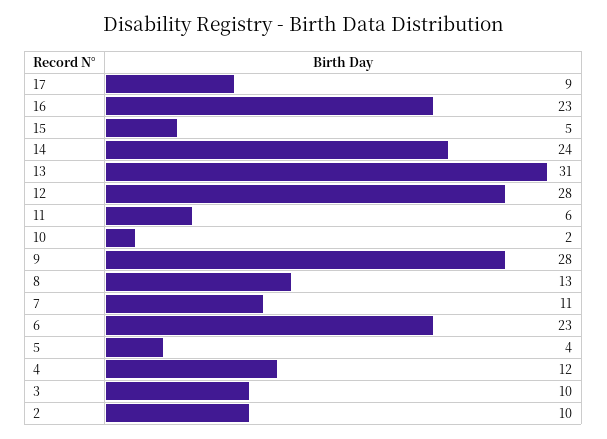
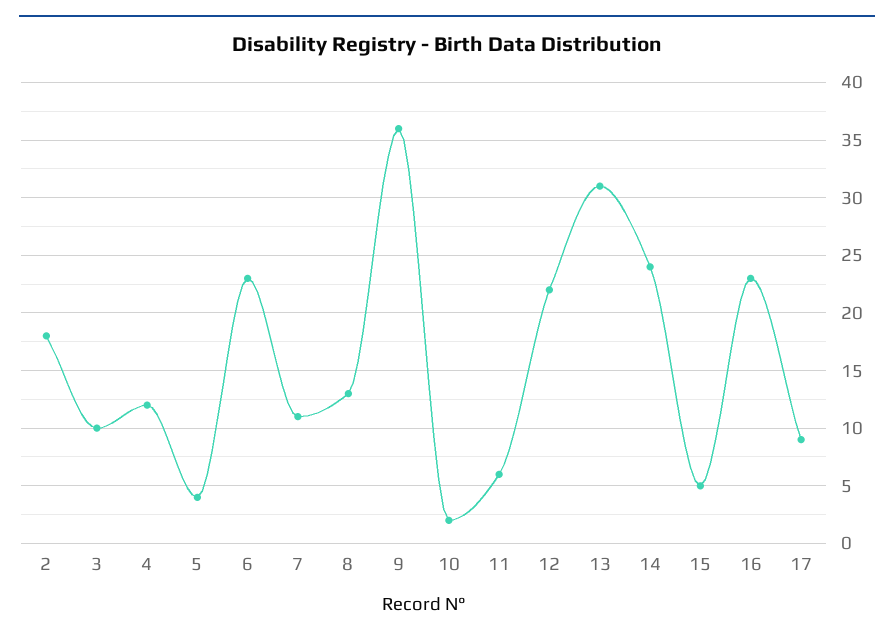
12: 28 -> 22
9: 28 -> 36
2: 10 -> 18

